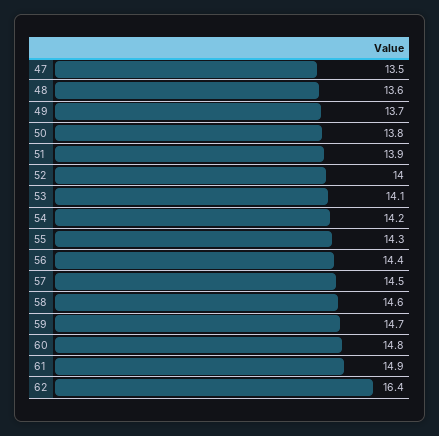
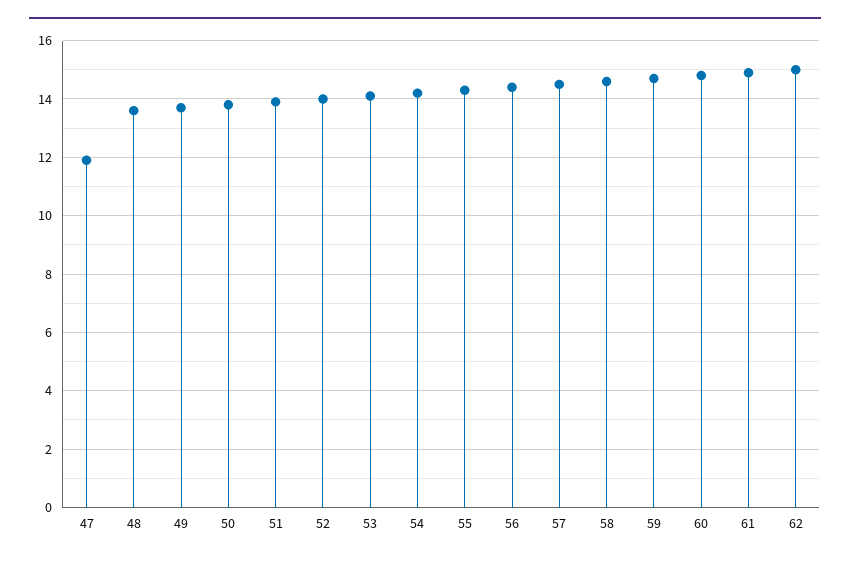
47: 13.5 -> 12
62: 16.4 -> 15

